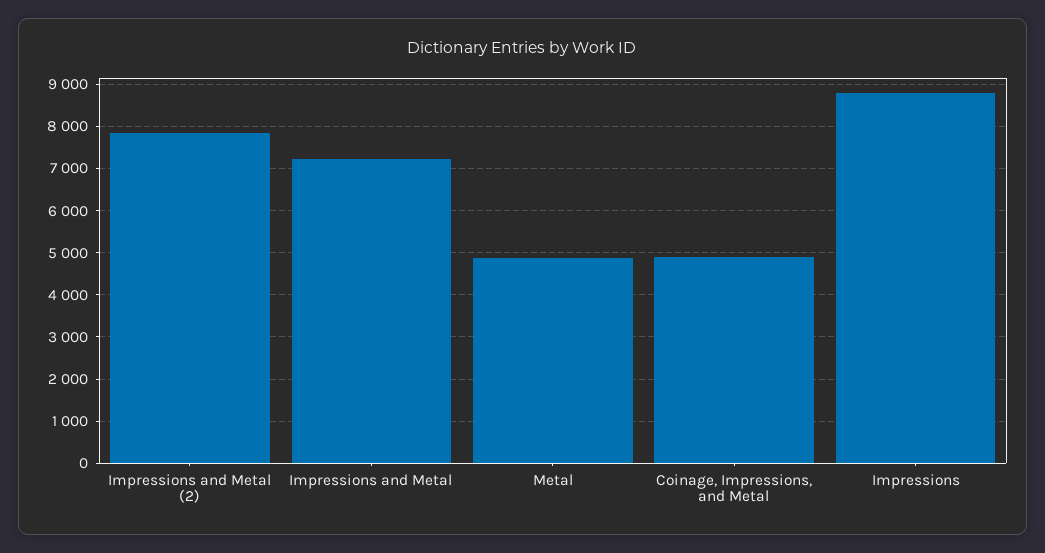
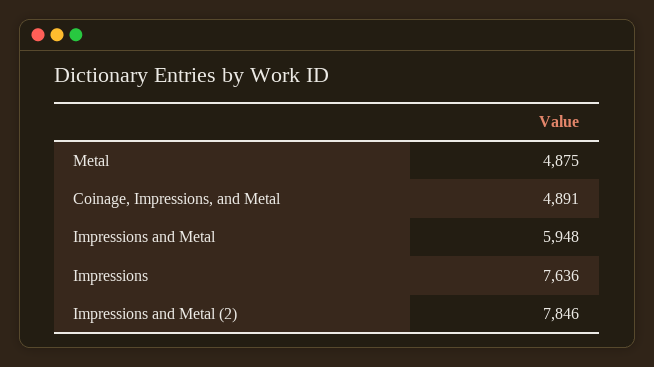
Impressions and Metal: 7200 -> 5948
Impressions: 8800 -> 7636

